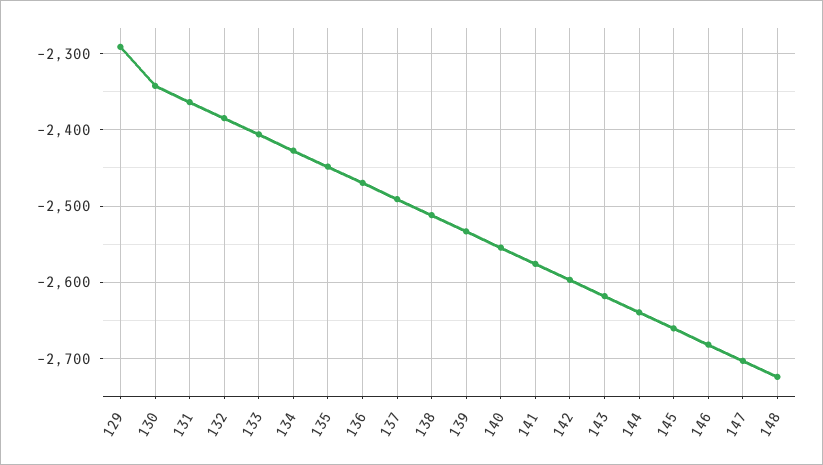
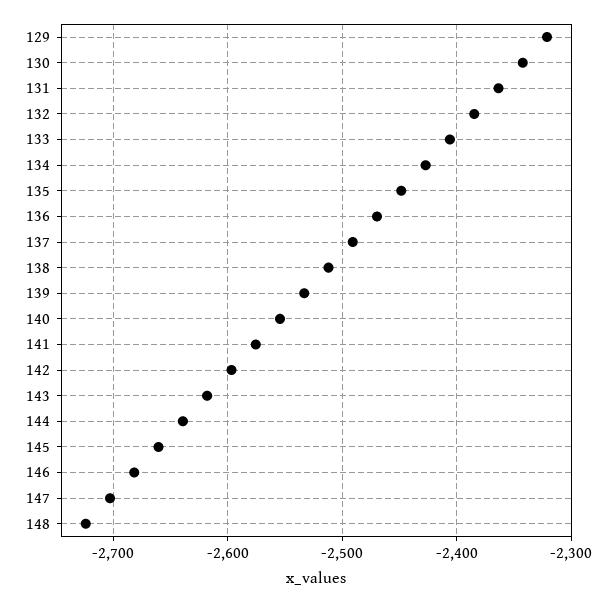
129: -2290 -> -2320

